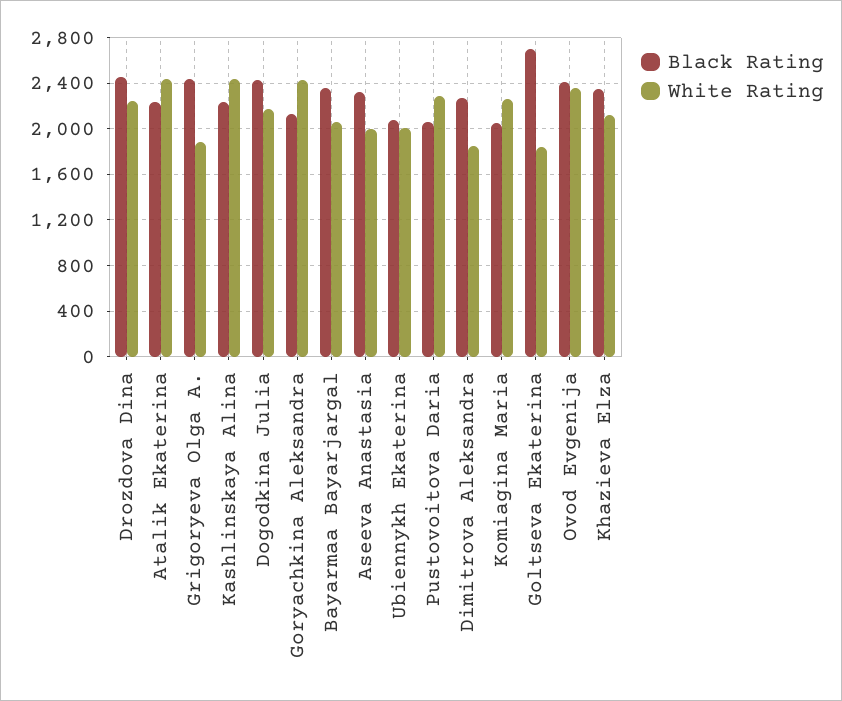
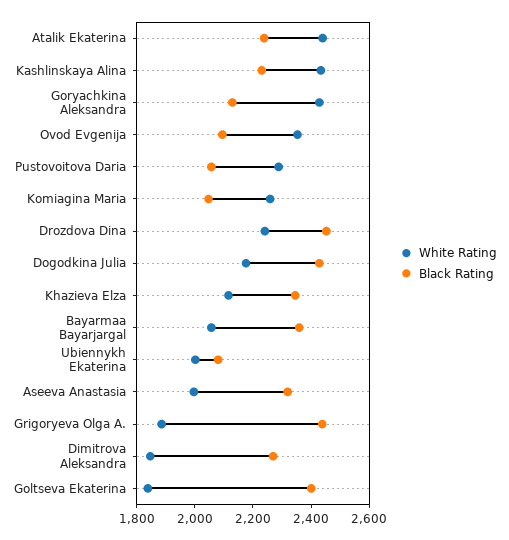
Black Rating, Goltseva Ekaterina: 2700 -> 2400
Black Rating, Ovod Evgenija: 2400 -> 2100

